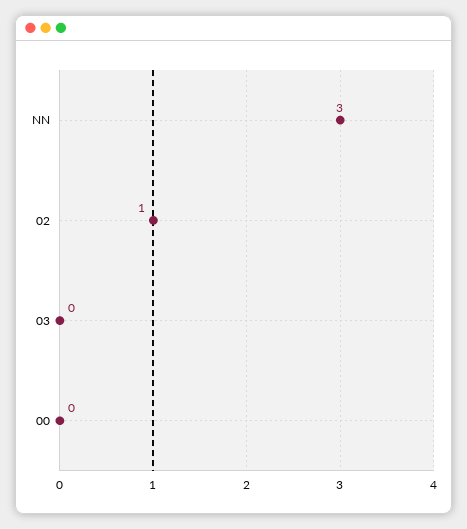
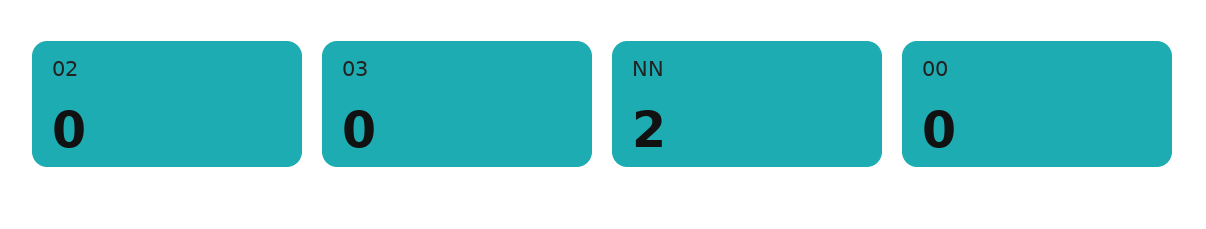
NN: 3 -> 2
02: 1 -> 0

